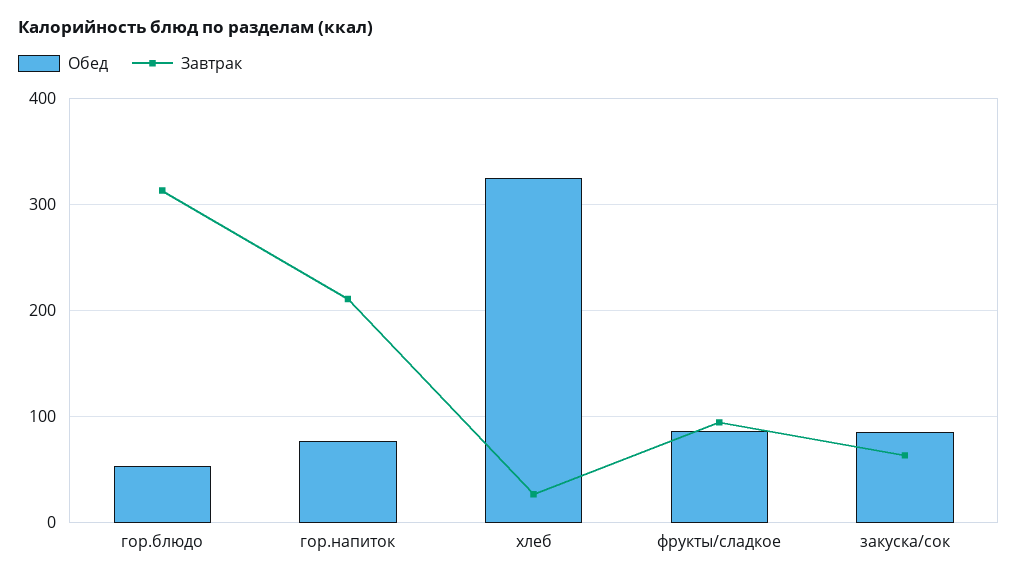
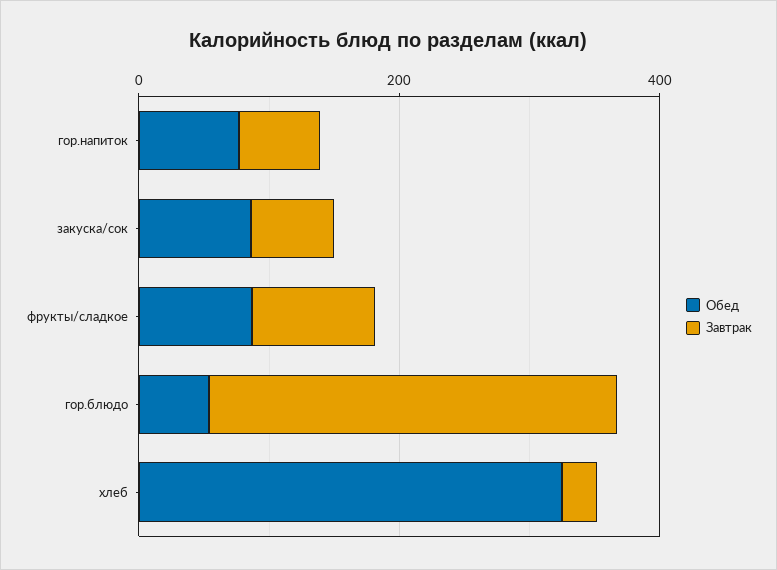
Завтрак, гор.напиток: 210 -> 50

